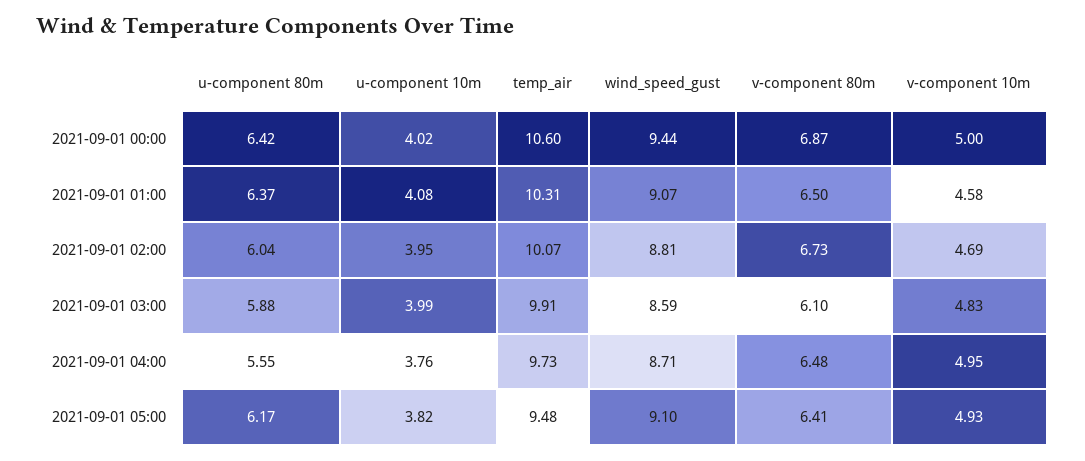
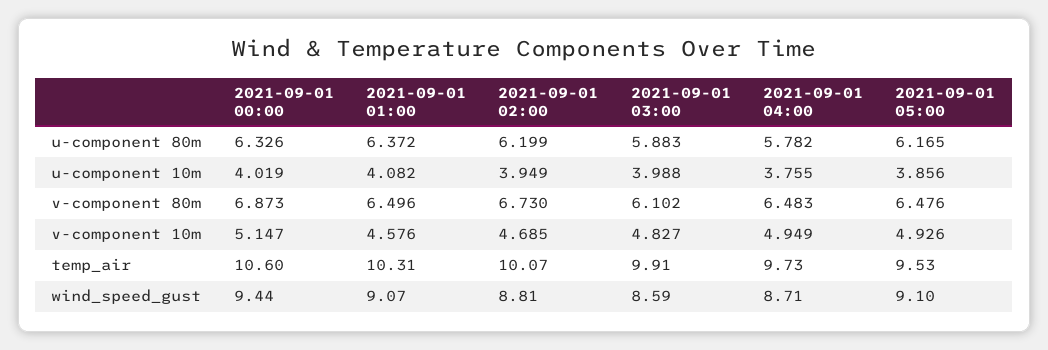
u-component 80m, 2021-09-01 00:00: 6.42 -> 6.326
v-component 10m, 2021-09-01 00:00: 5 -> 5.147
u-component 80m, 2021-09-01 02:00: 6.04 -> 6.199
u-component 80m, 2021-09-01 04:00: 5.55 -> 5.782
u-component 10m, 2021-09-01 05:00: 3.82 -> 3.856
temp_air, 2021-09-01 05:00: 9.48 -> 9.53
v-component 80m, 2021-09-01 05:00: 6.41 -> 6.476

